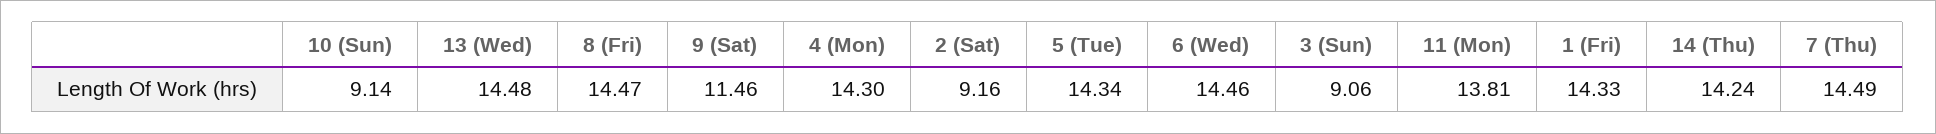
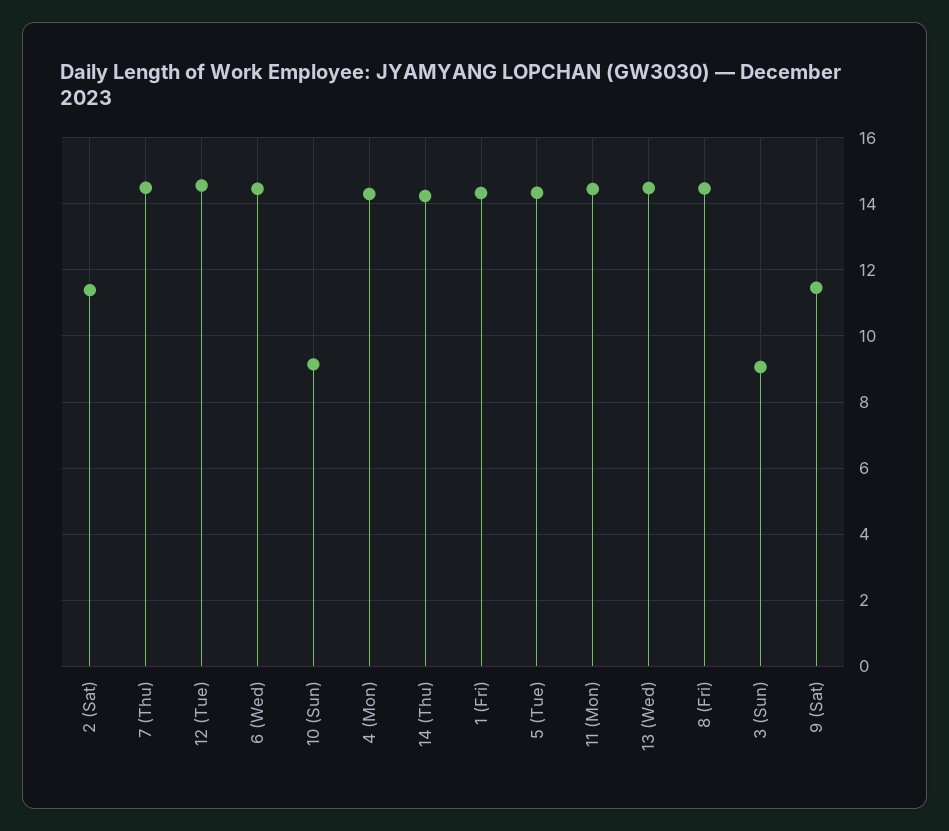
2 (Sat): 9.16 -> 11.4
11 (Mon): 13.81 -> 14.4
12 (Tue): none -> 14.6

